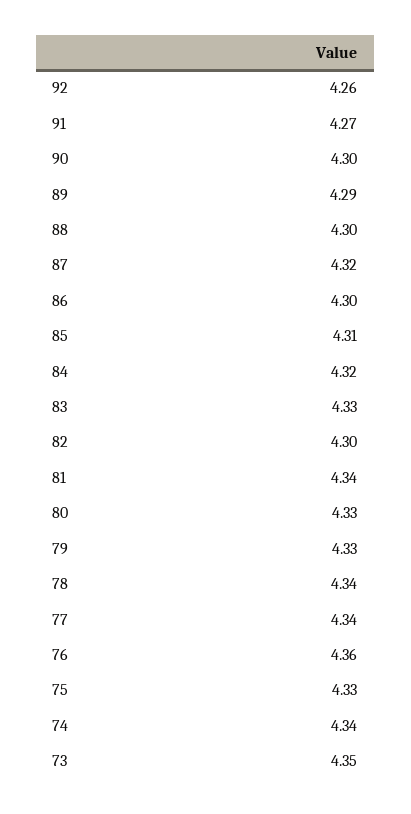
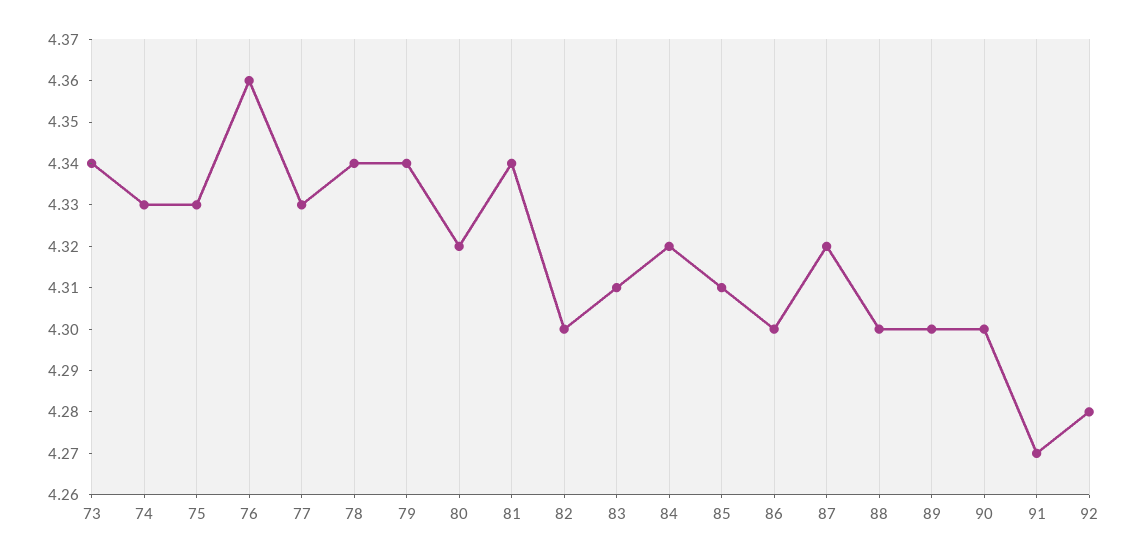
92: 4.26 -> 4.28
89: 4.29 -> 4.3
83: 4.33 -> 4.31
80: 4.33 -> 4.32
79: 4.33 -> 4.34
77: 4.34 -> 4.33
74: 4.34 -> 4.33
73: 4.35 -> 4.34

